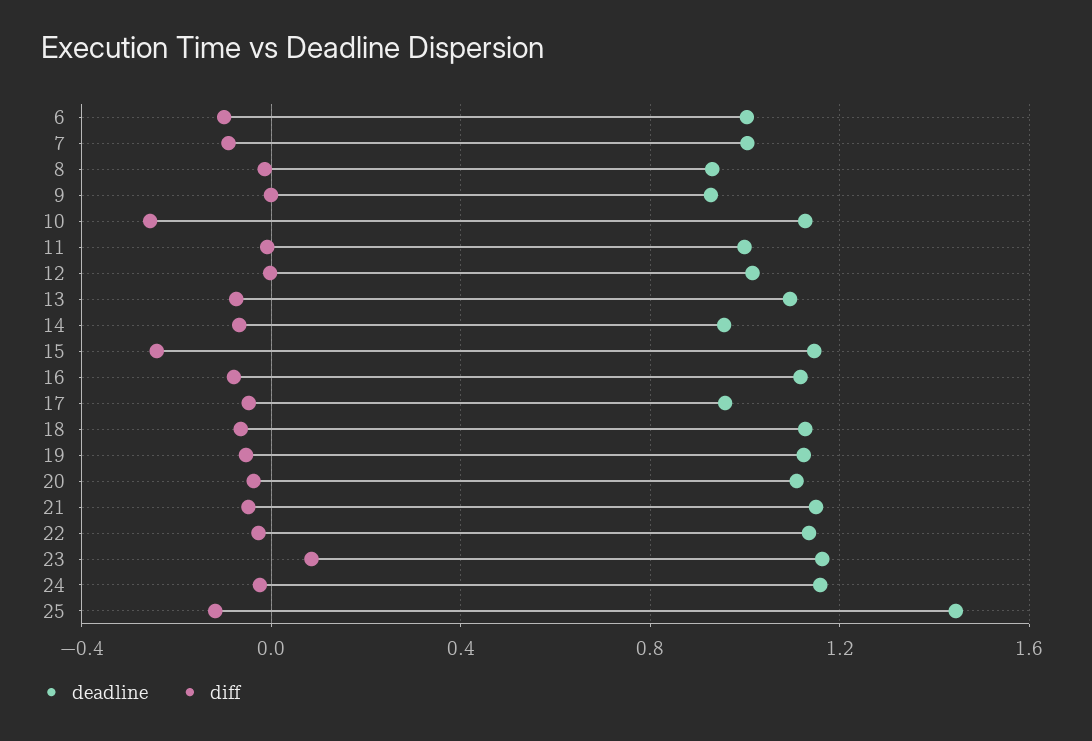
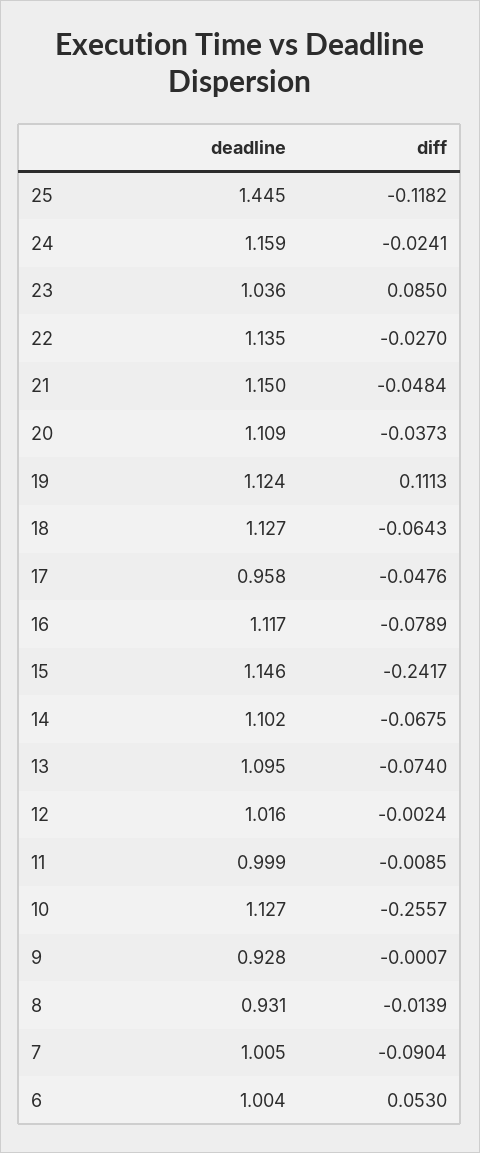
diff, 6: -0.1 -> 0.053
deadline, 14: 0.95 -> 1.102
diff, 19: -0.05 -> 0.1113
deadline, 23: 1.15 -> 1.036

